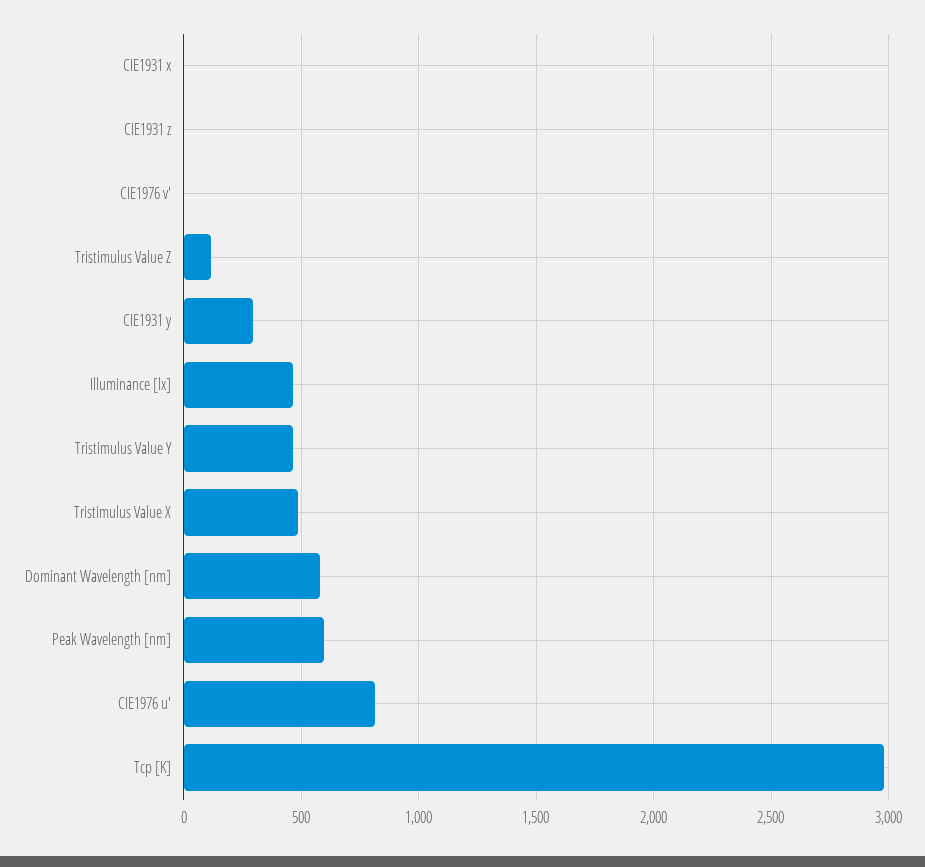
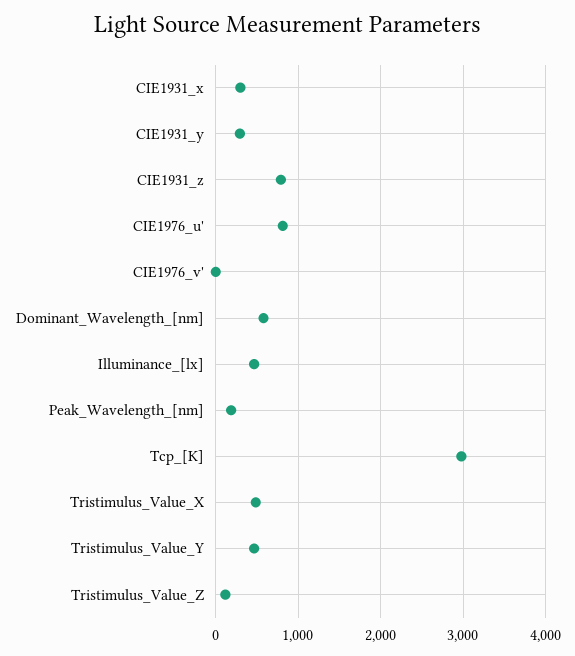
CIE1931 x: 0 -> 300
CIE1931 z: 0 -> 800
Peak Wavelength [nm]: 600 -> 200

